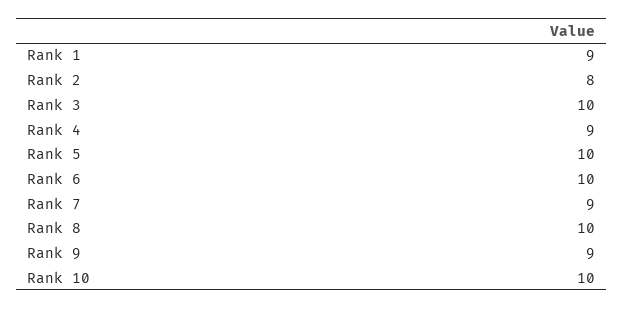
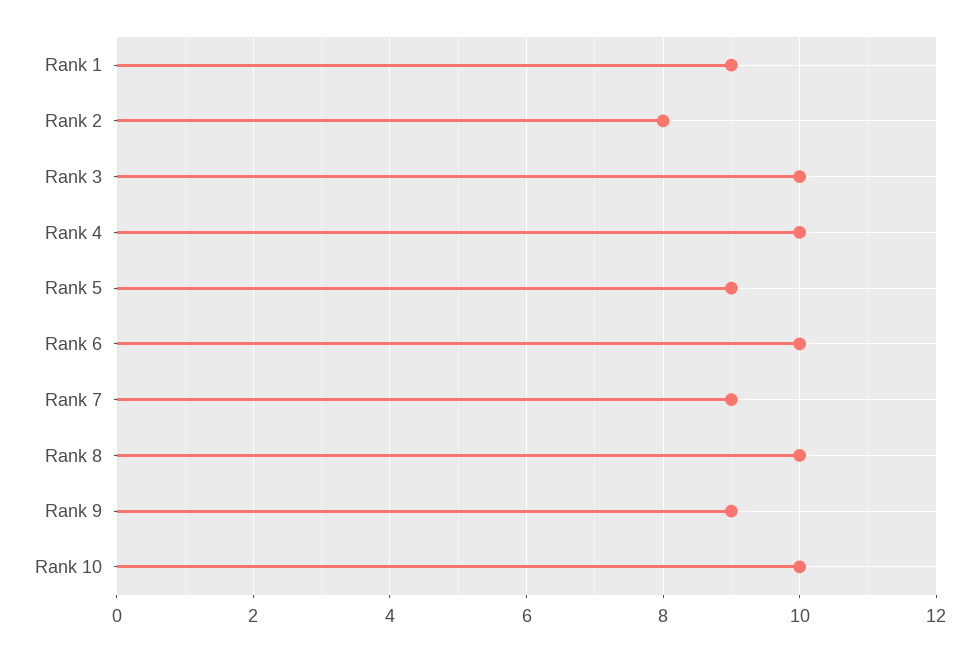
Rank 4: 9 -> 10
Rank 5: 10 -> 9

